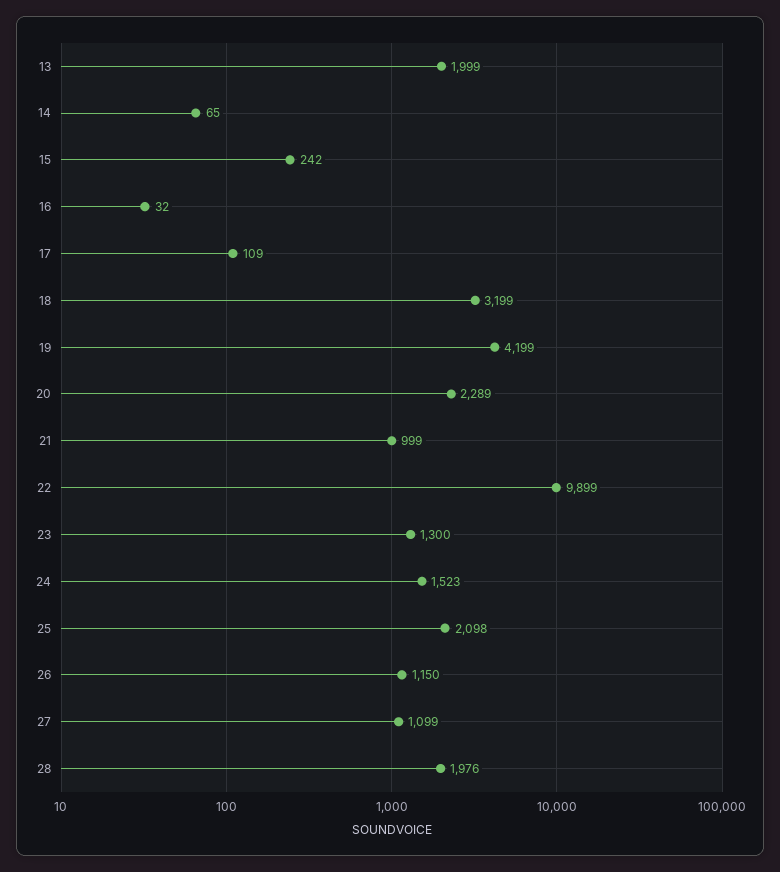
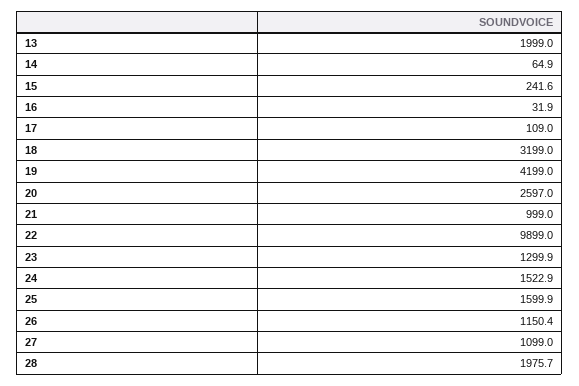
20: 2289 -> 2597
25: 2098 -> 1599.9

